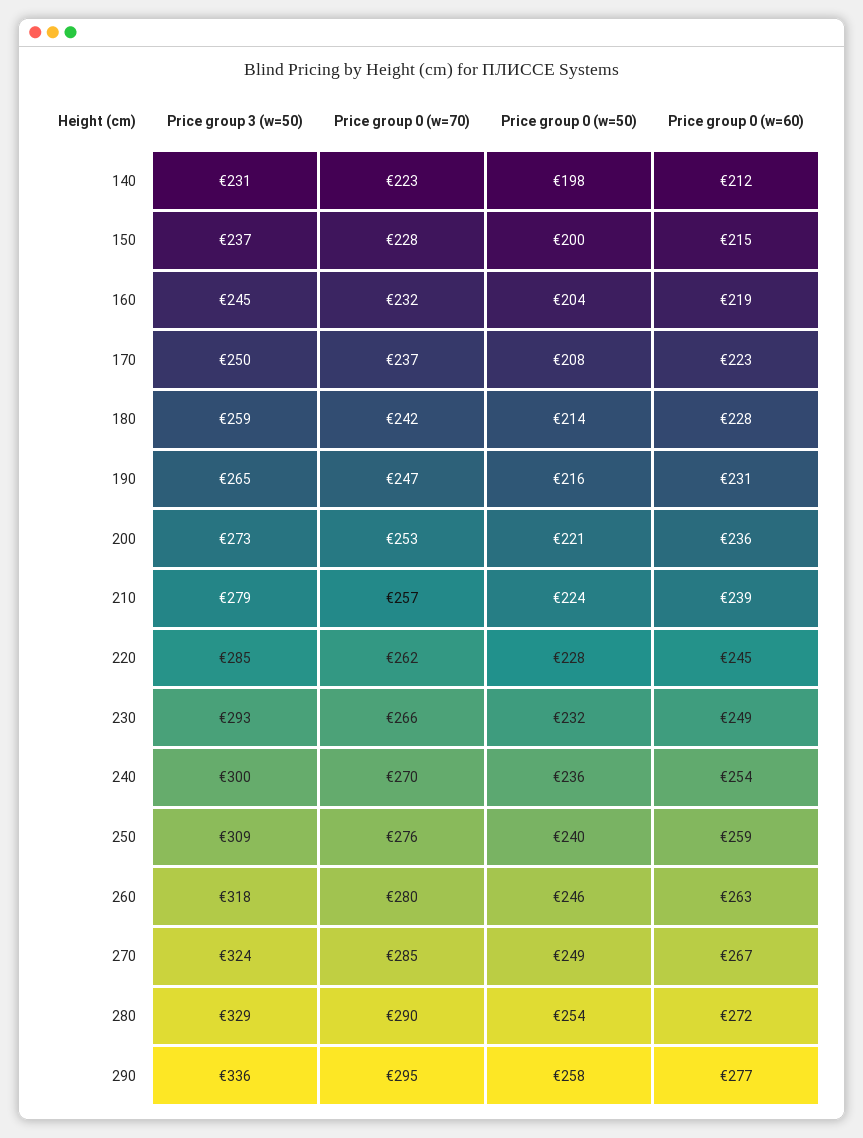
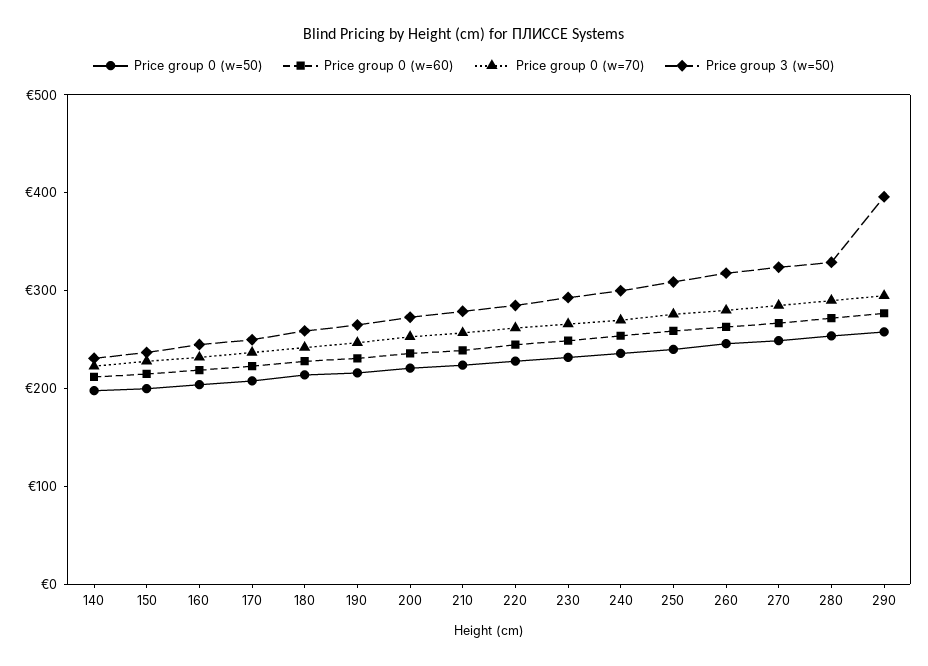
Price group 3 (w=50), 290: 336 -> 400

